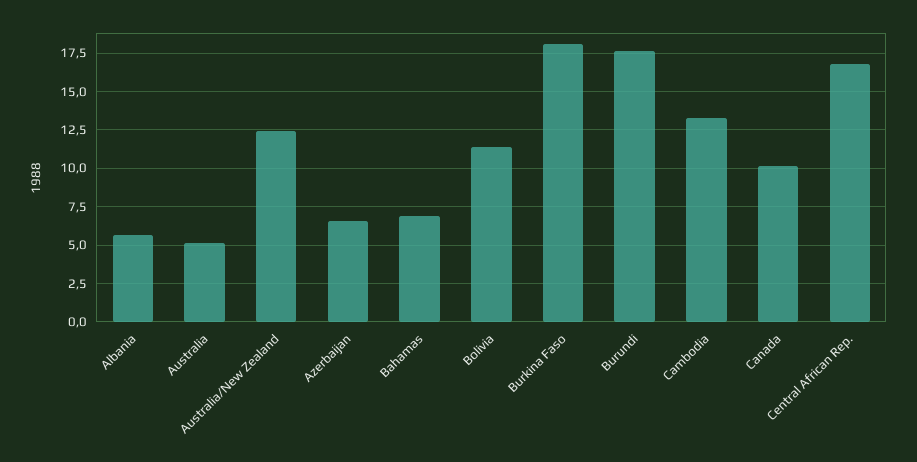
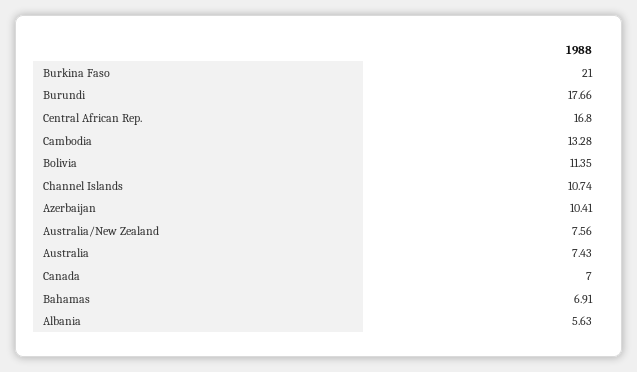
Australia: 5 -> 7.43
Australia/New Zealand: 12.5 -> 7.56
Azerbaijan: 6.5 -> 10.41
Burkina Faso: 18 -> 21
Canada: 10 -> 7
Channel Islands: none -> 10.74

